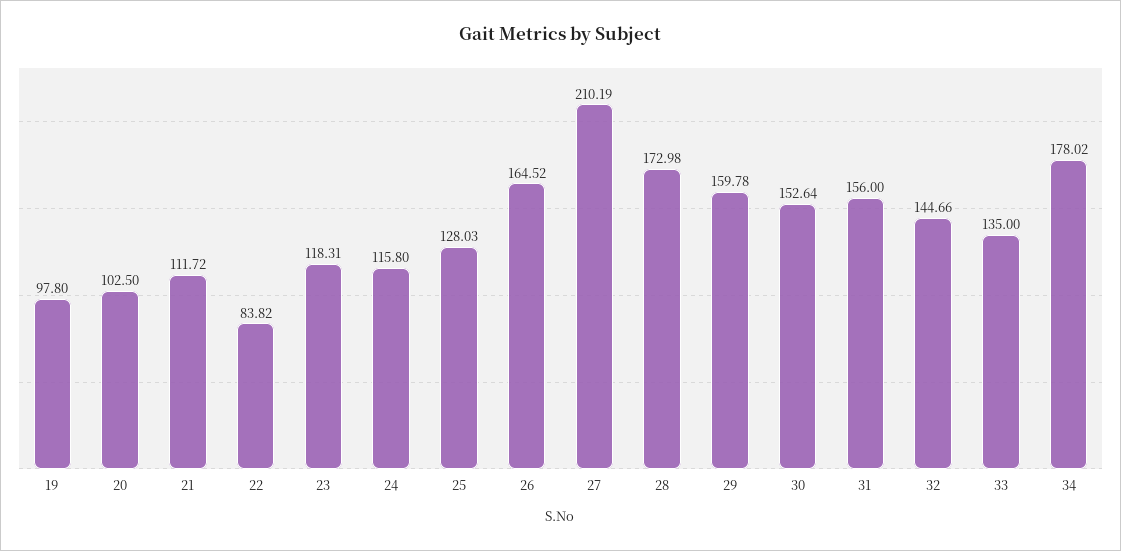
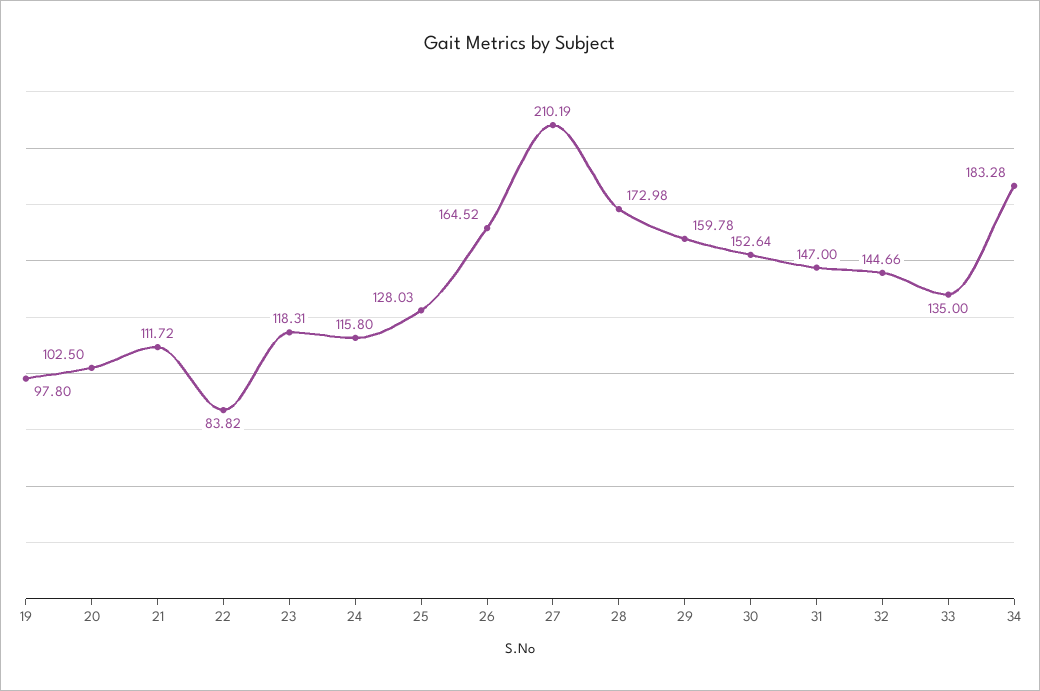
31: 156 -> 147
34: 178.02 -> 183.28

